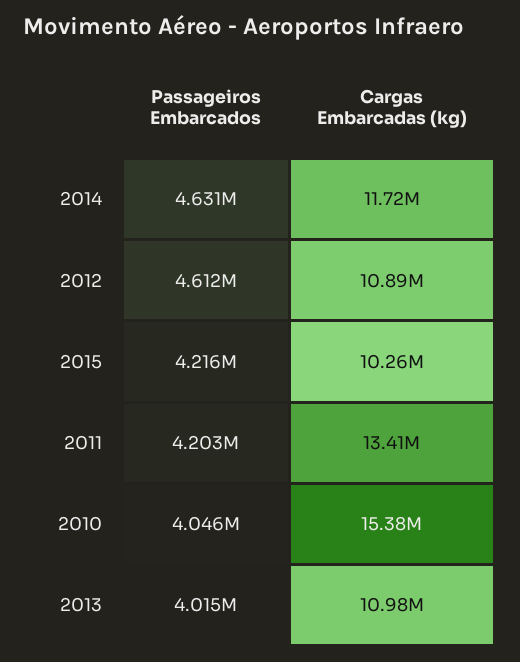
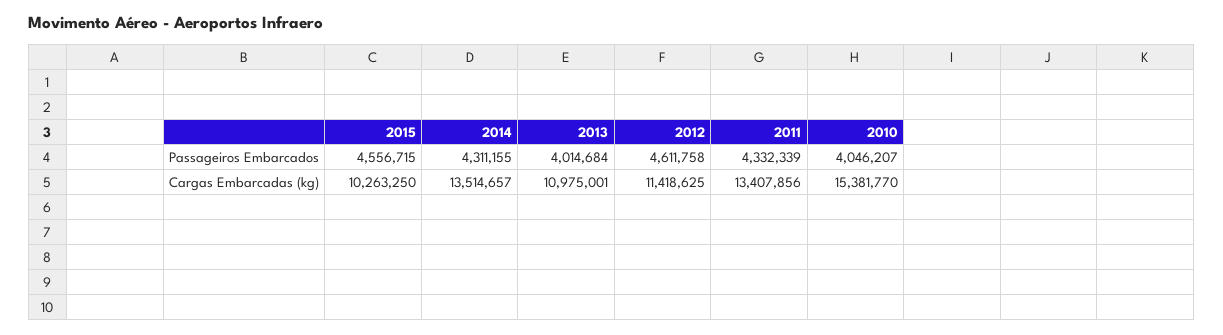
Passageiros Embarcados, 2014: 4631000 -> 4311155
Cargas Embarcadas (kg), 2014: 11720000 -> 13514657
Cargas Embarcadas (kg), 2012: 10890000 -> 11418625
Passageiros Embarcados, 2015: 4216000 -> 4556715
Passageiros Embarcados, 2011: 4203000 -> 4332339

